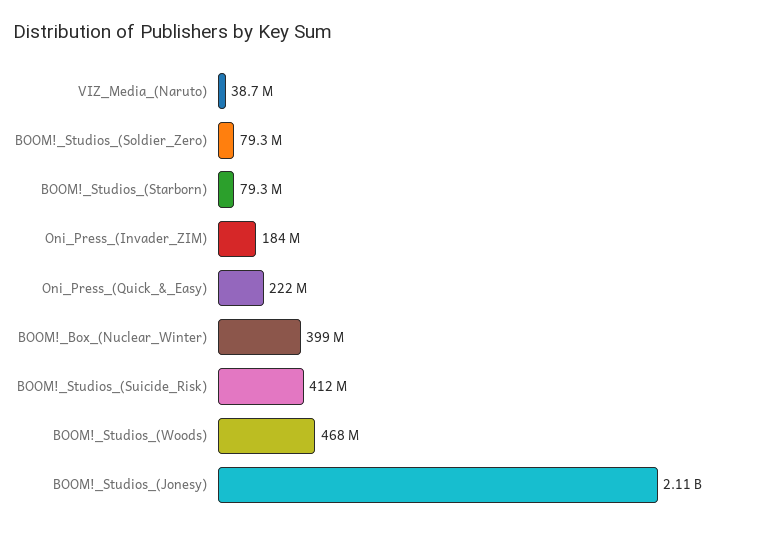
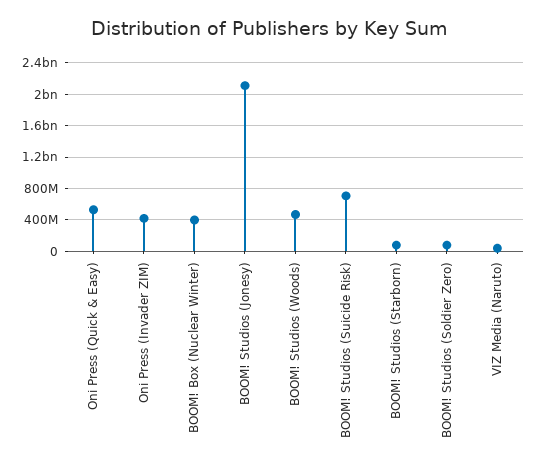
Oni_Press_(Invader_ZIM): 184000000 -> 400000000
Oni_Press_(Quick_&_Easy): 222000000 -> 500000000
BOOM!_Studios_(Suicide_Risk): 412000000 -> 700000000

